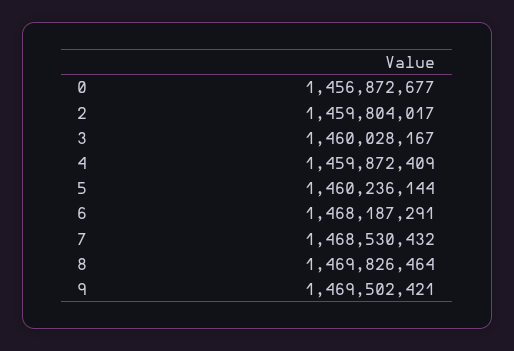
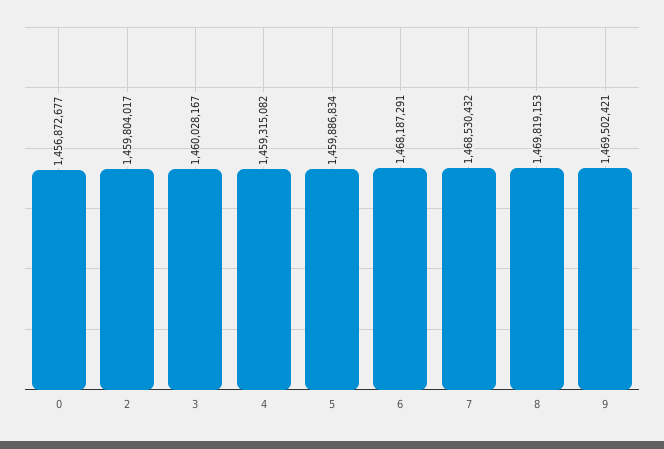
4: 1459872409 -> 1459315082
5: 1460236144 -> 1459886834
8: 1469826464 -> 1469819153

